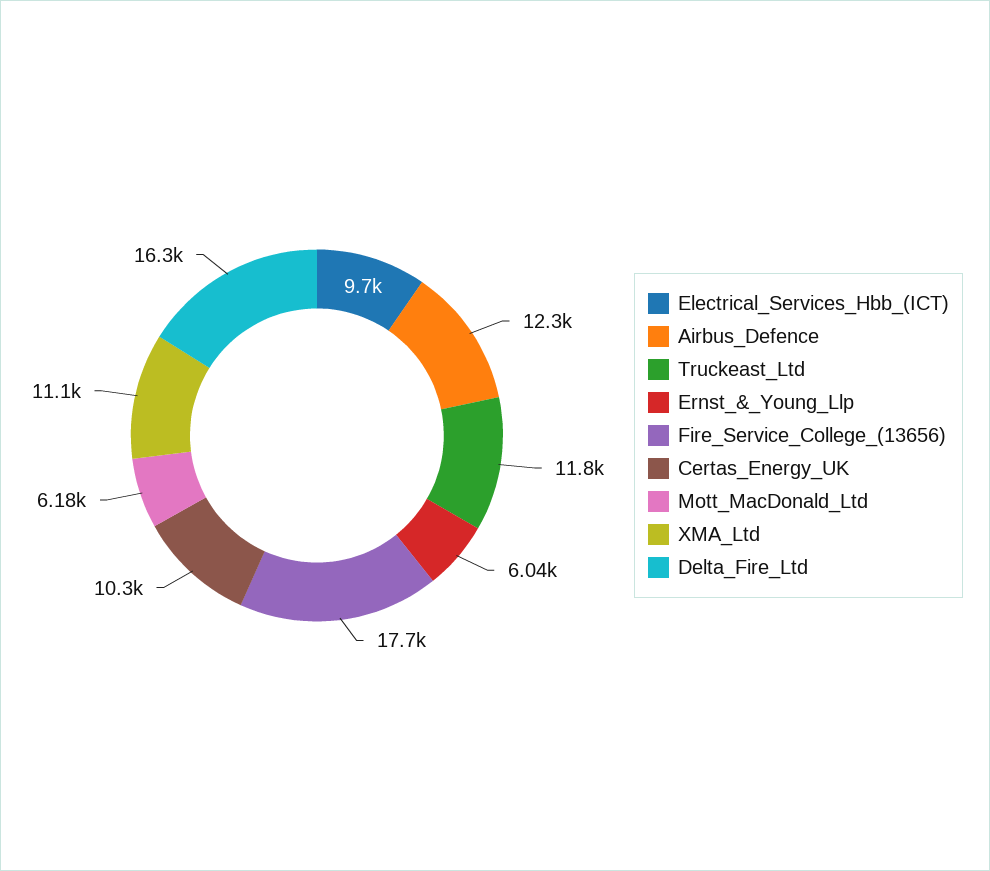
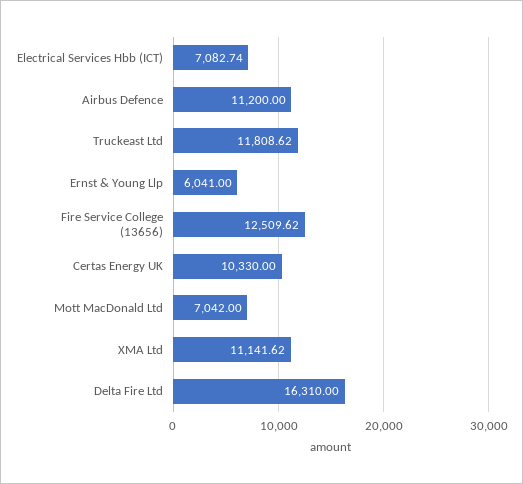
Electrical_Services_Hbb_(ICT): 9700 -> 7082.74
Airbus_Defence: 12300 -> 11200
Fire_Service_College_(13656): 17700 -> 12509.62
Mott_MacDonald_Ltd: 6180 -> 7042

